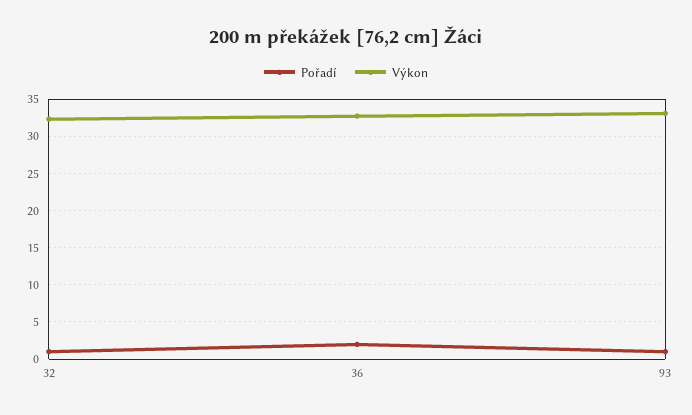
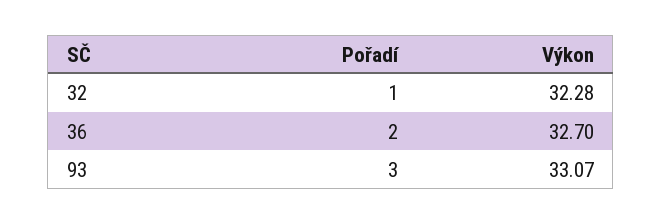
Pořadí, 93: 1 -> 3

